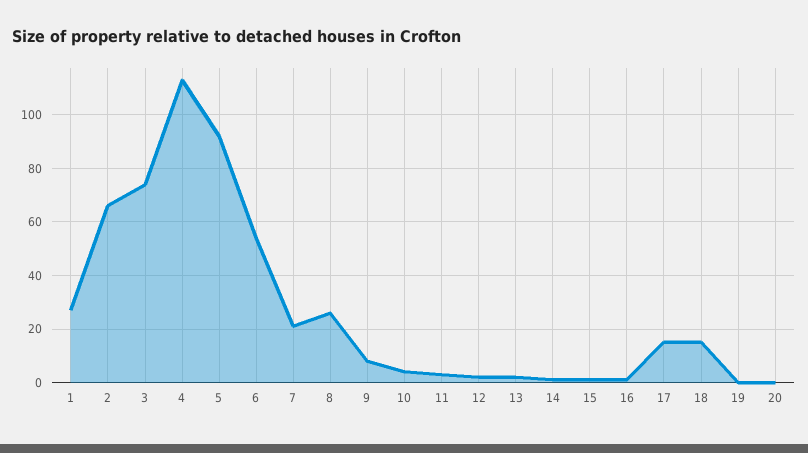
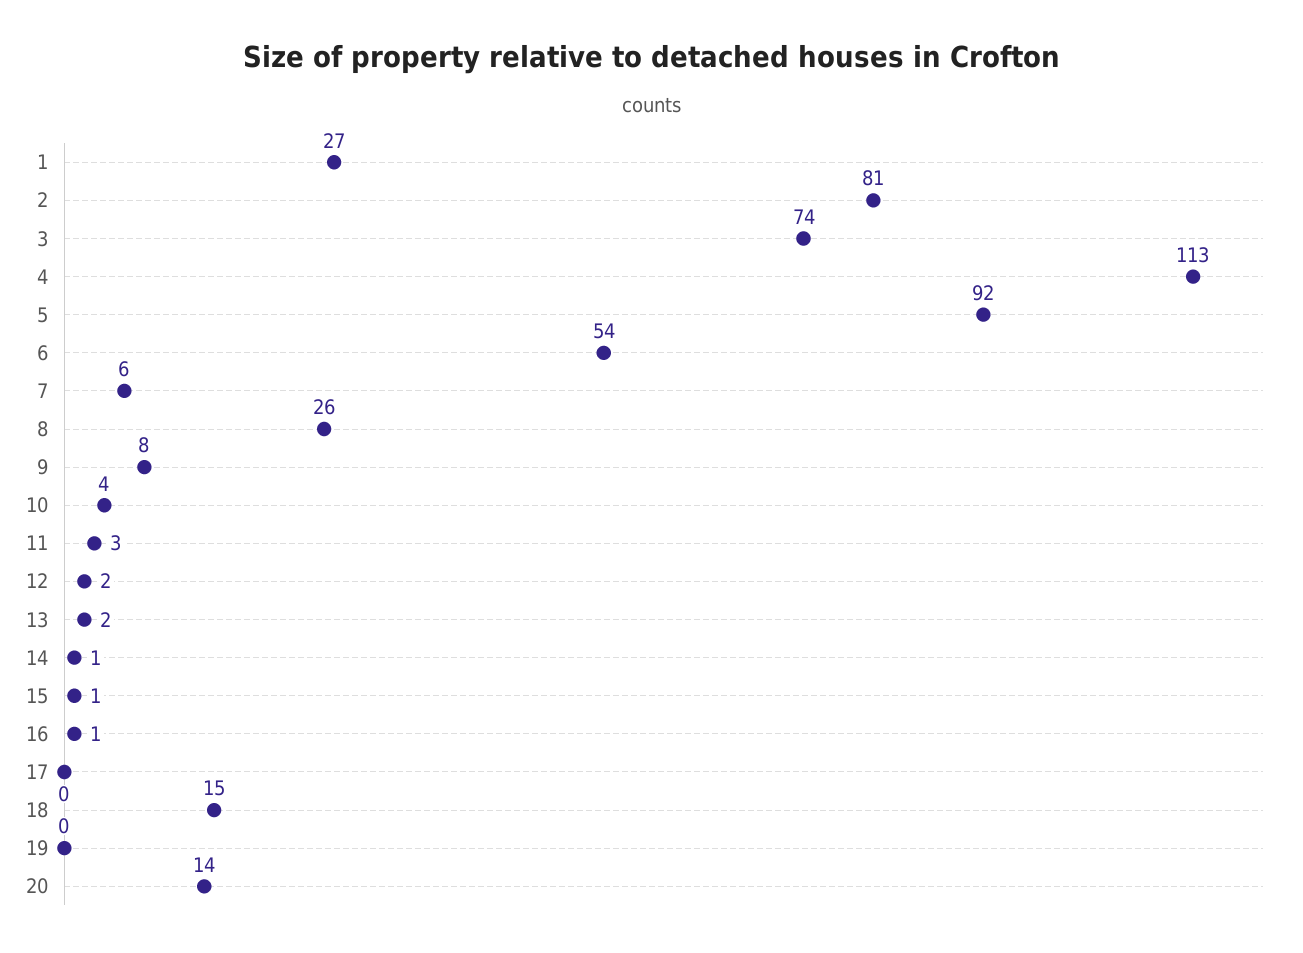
2: 65 -> 81
7: 20 -> 6
17: 15 -> 0
20: 0 -> 14

